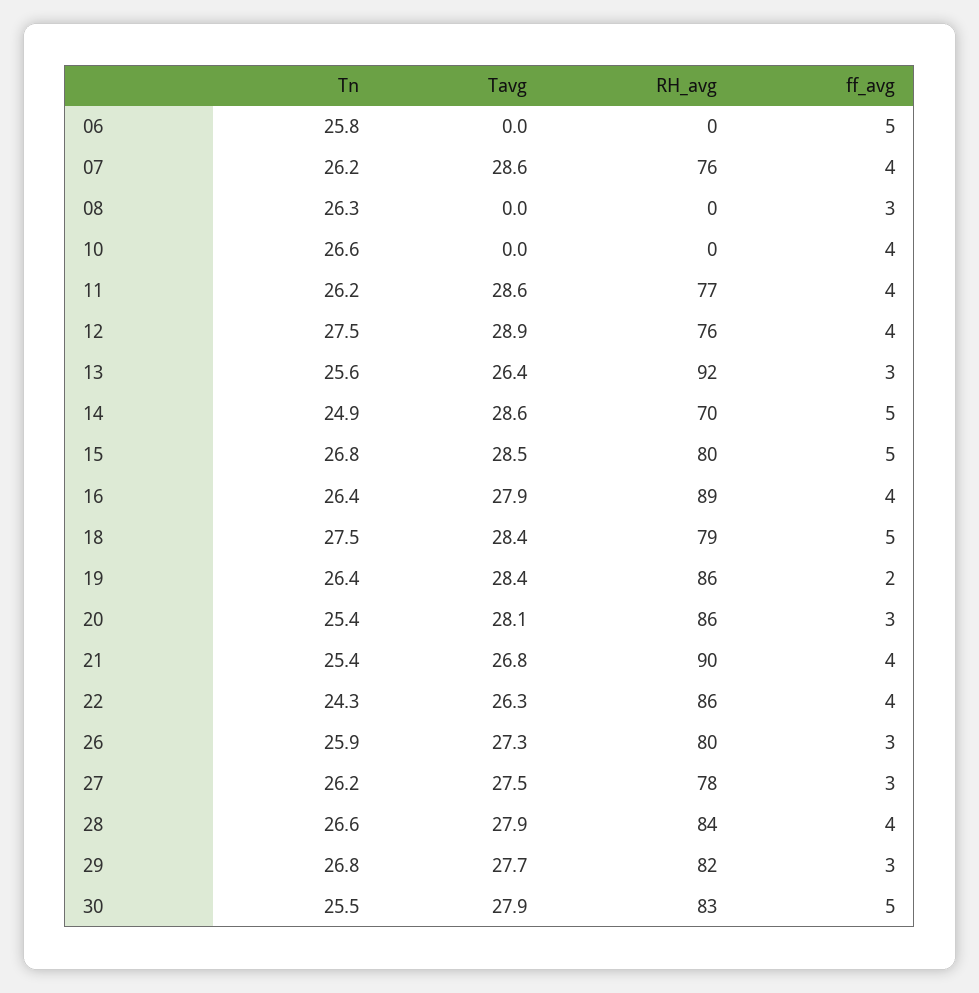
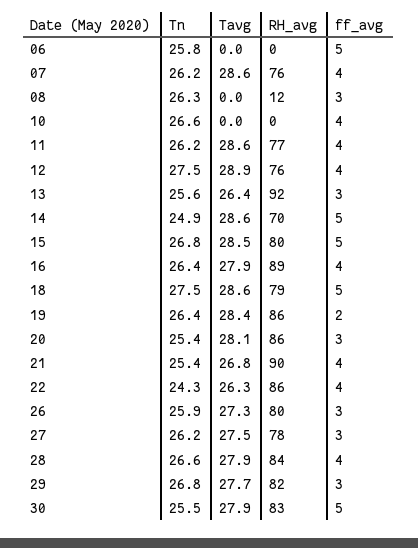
RH_avg, 08: 0 -> 12
Tavg, 18: 28.4 -> 28.6

